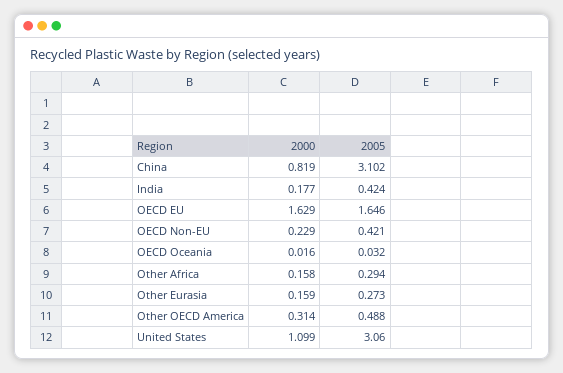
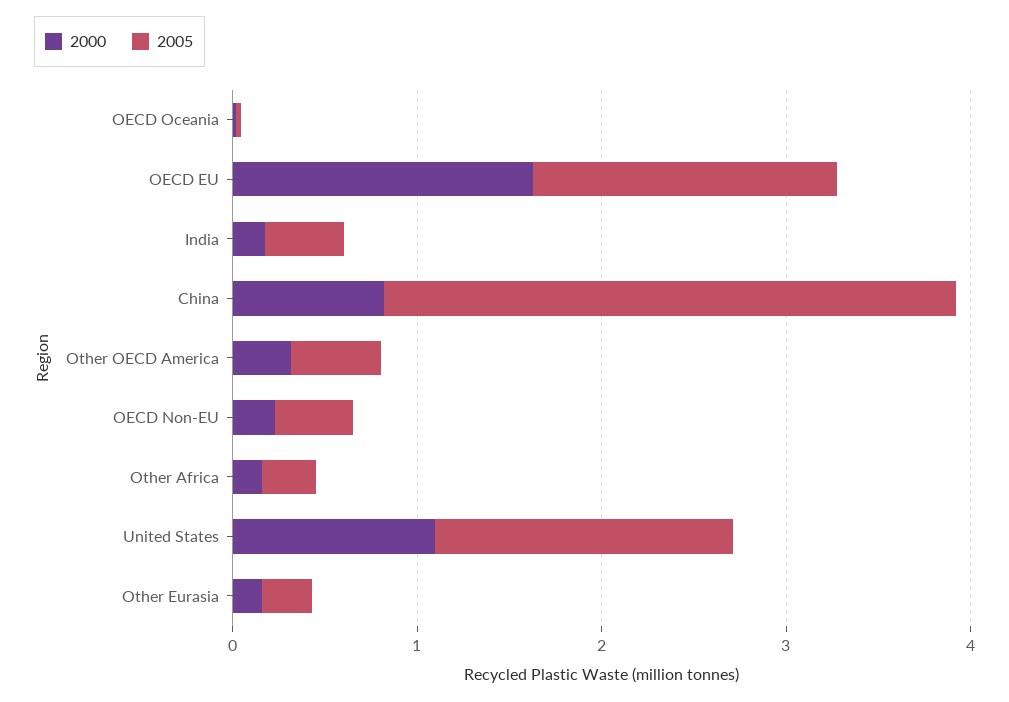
2005, United States: 3.06 -> 1.6

